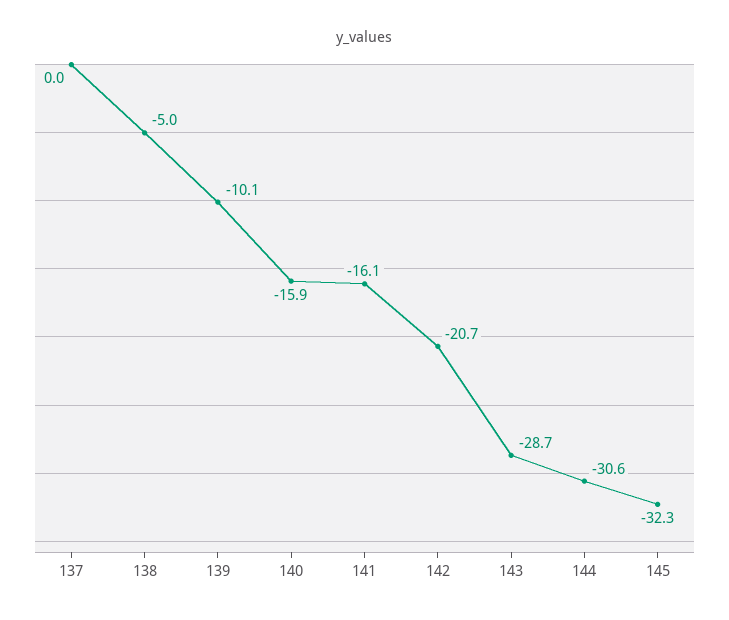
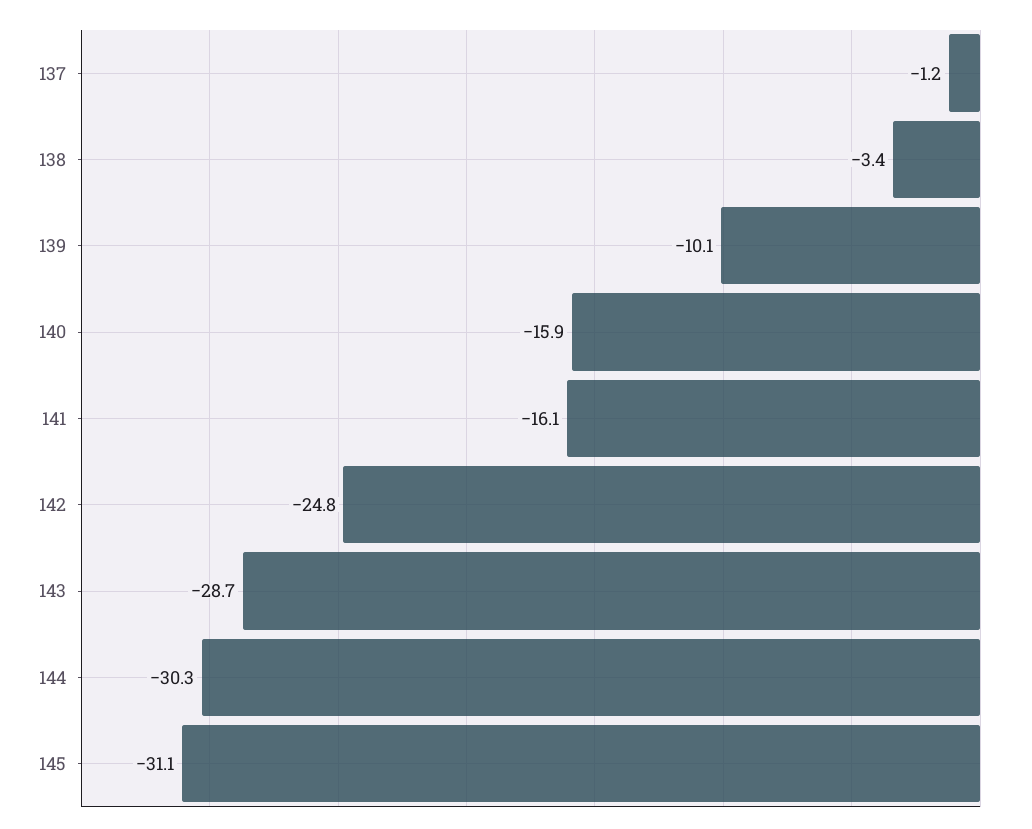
137: 0 -> -1.2
138: -5 -> -3.4
142: -20.7 -> -24.8
144: -30.6 -> -30.3
145: -32.3 -> -31.1

